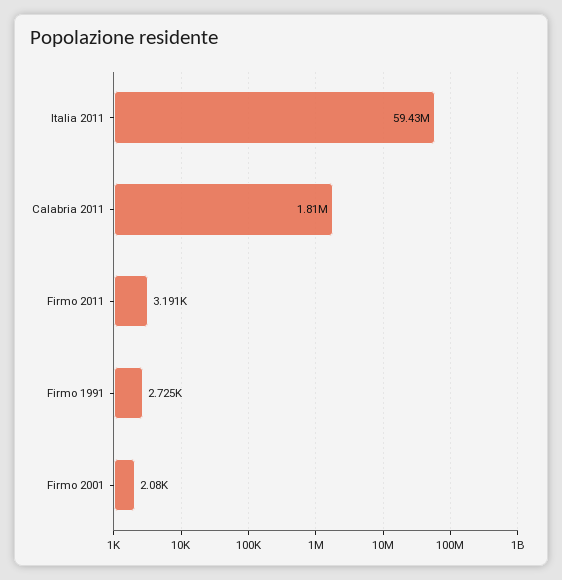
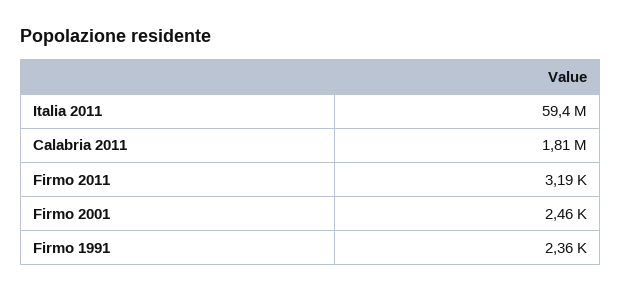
Firmo 1991: 2725 -> 2360
Firmo 2001: 2080 -> 2460

